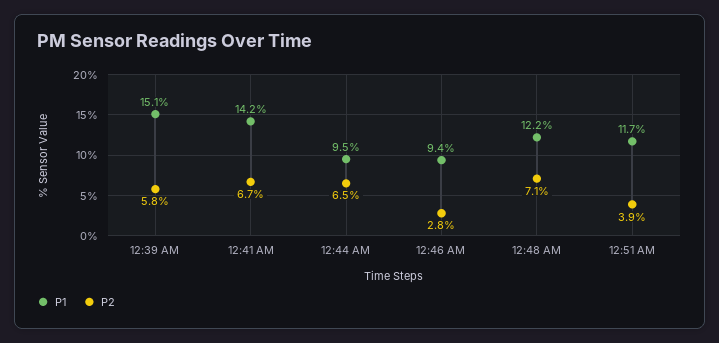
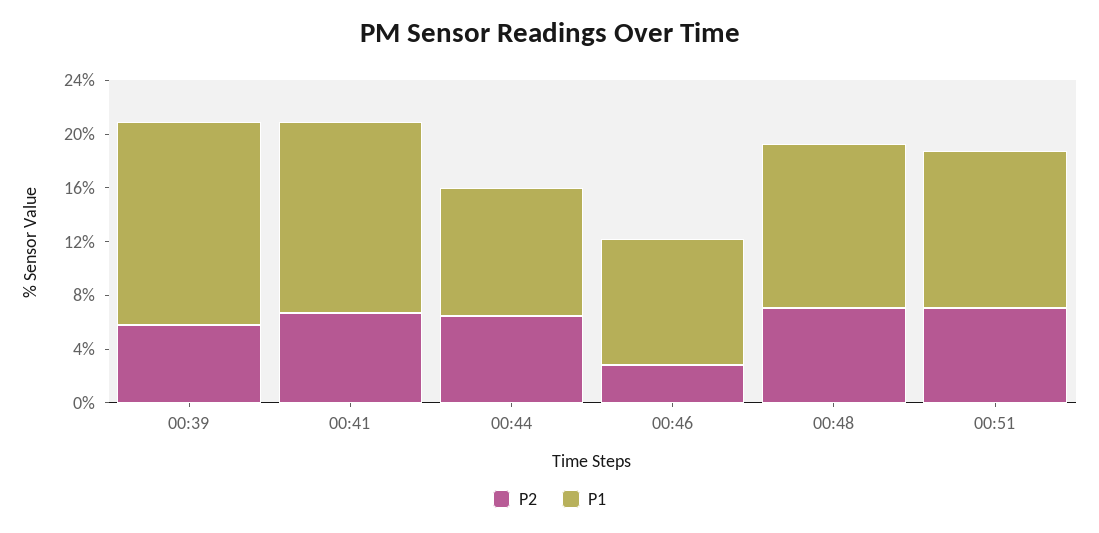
P2, 12:51 AM: 3.9 -> 7

